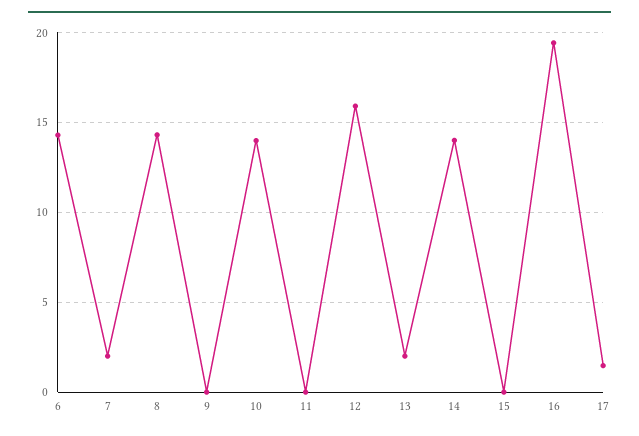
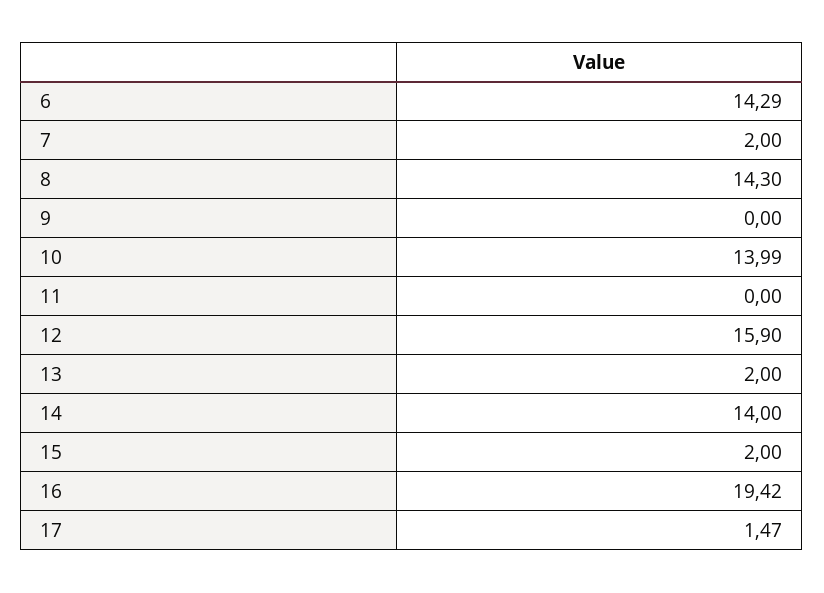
15: 0 -> 2

